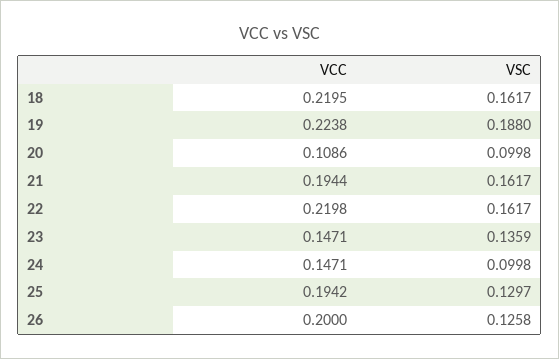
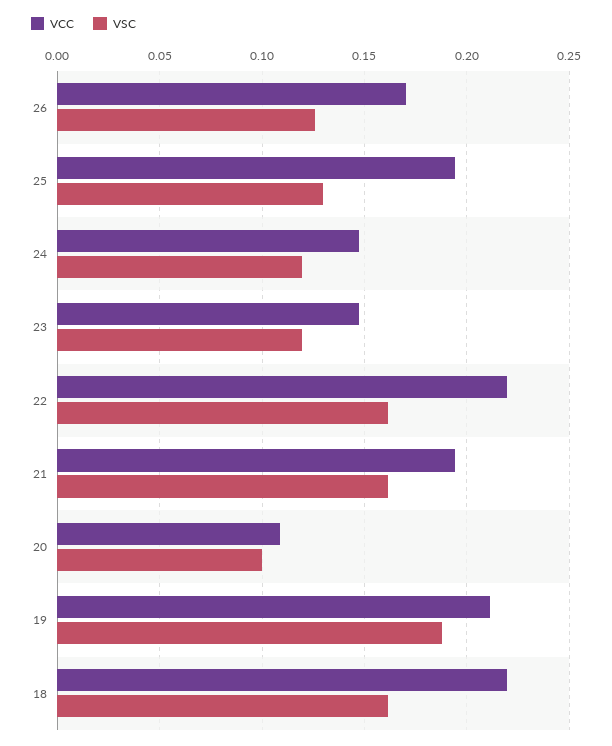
VCC, 19: 0.2238 -> 0.21
VSC, 23: 0.1359 -> 0.12
VSC, 24: 0.0998 -> 0.12
VCC, 26: 0.2 -> 0.17

